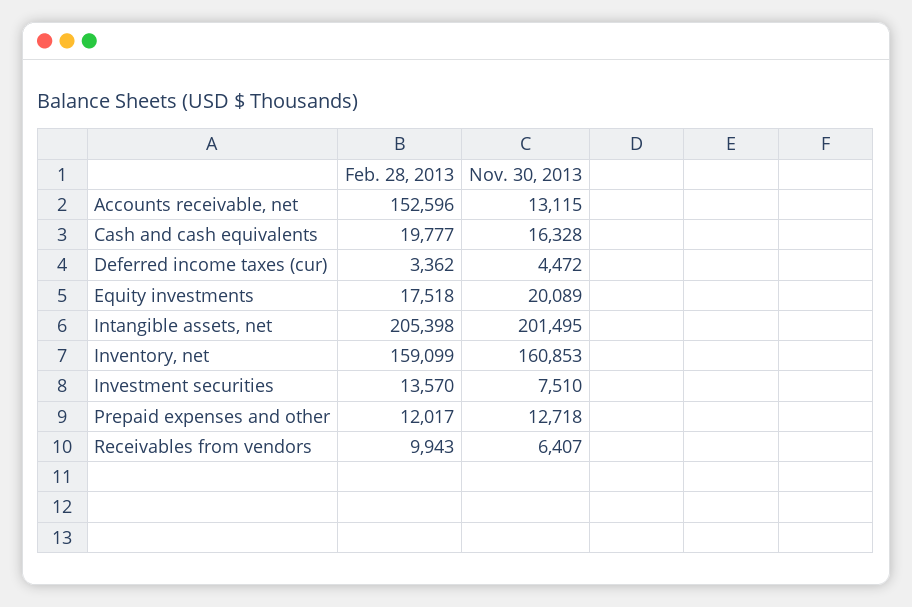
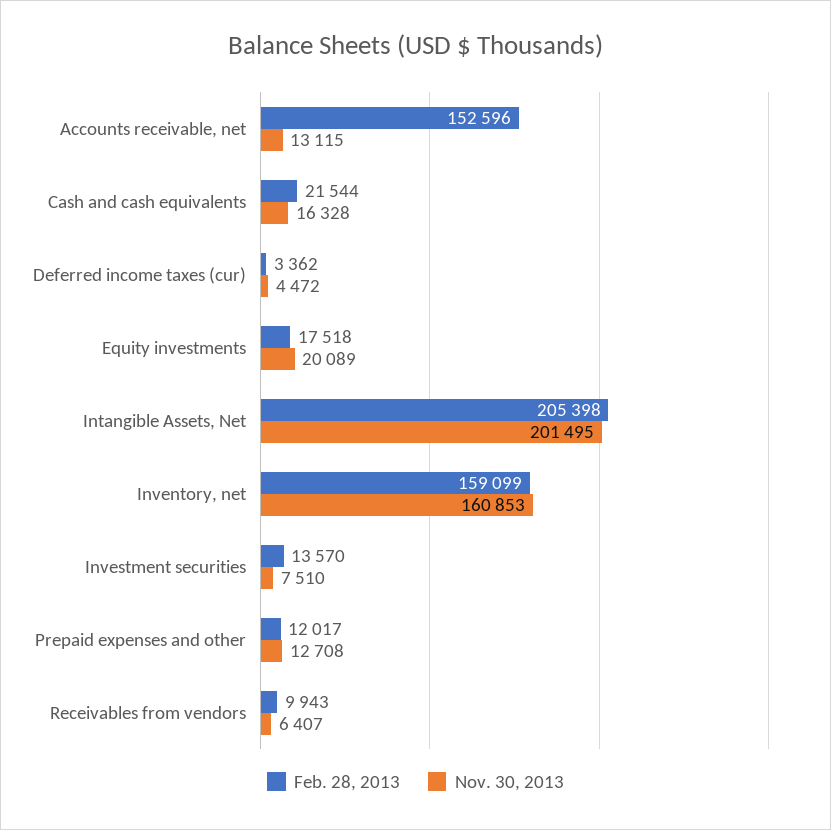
Feb. 28, 2013, Cash and cash equivalents: 19777 -> 21544
Nov. 30, 2013, Prepaid expenses and other: 12718 -> 12708

